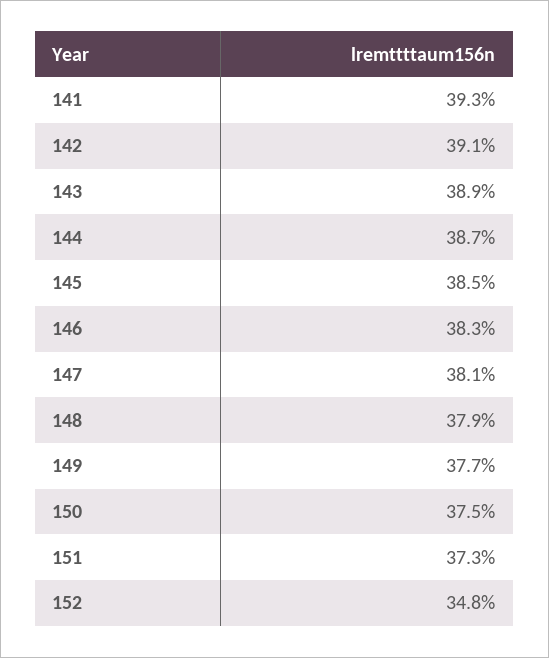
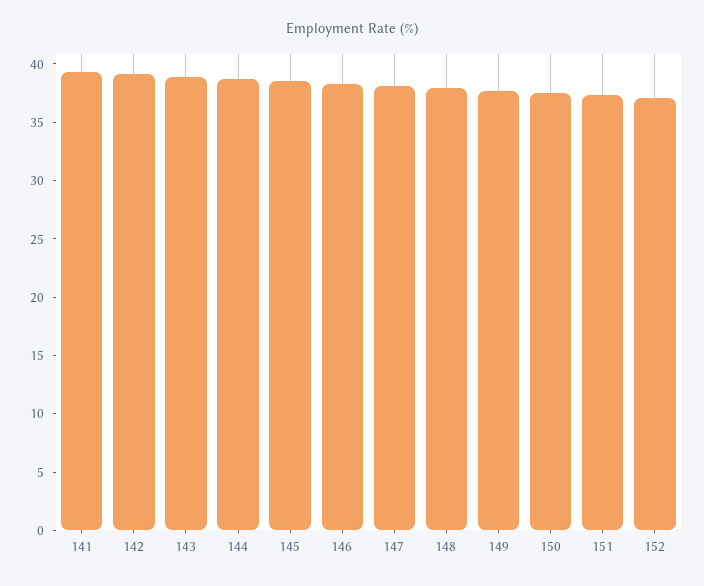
152: 34.8 -> 37

